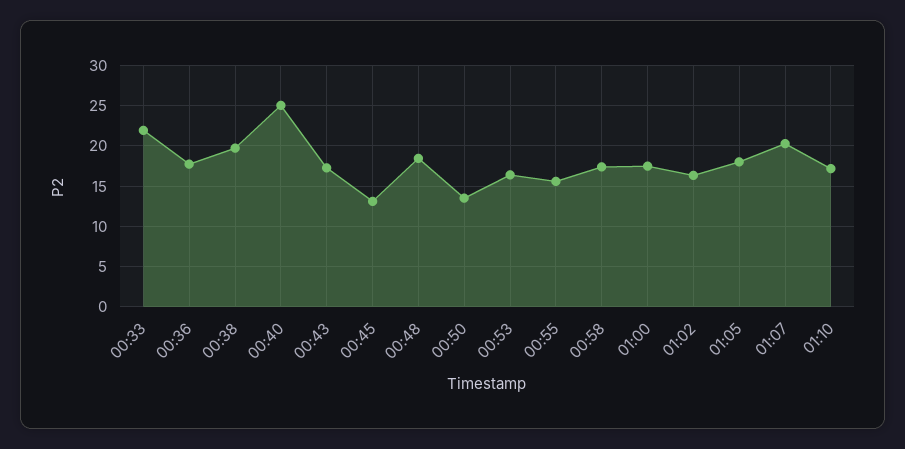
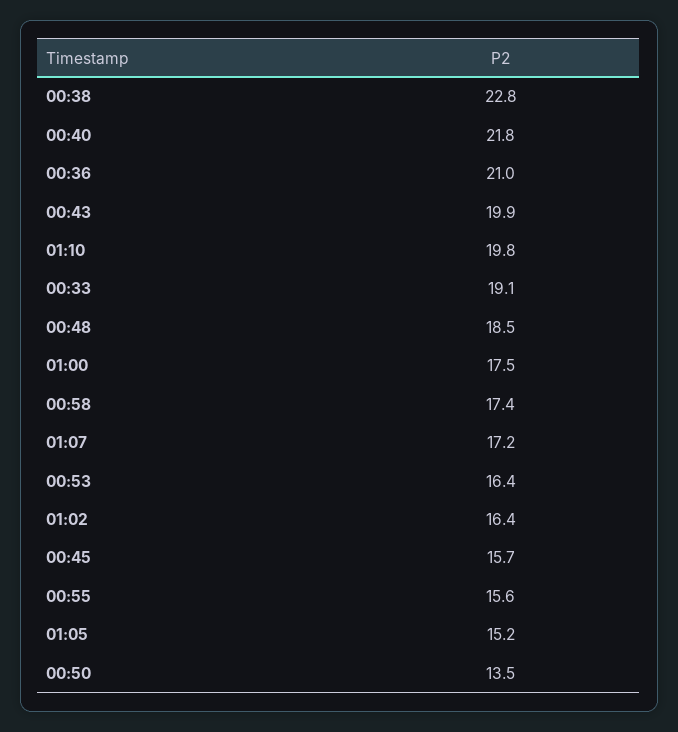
00:33: 22 -> 19.1
00:36: 18 -> 21
00:38: 20 -> 22.8
00:40: 25 -> 21.8
00:43: 17 -> 19.9
00:45: 13 -> 15.7
01:05: 18 -> 15.2
01:07: 20 -> 17.2
01:10: 17 -> 19.8

